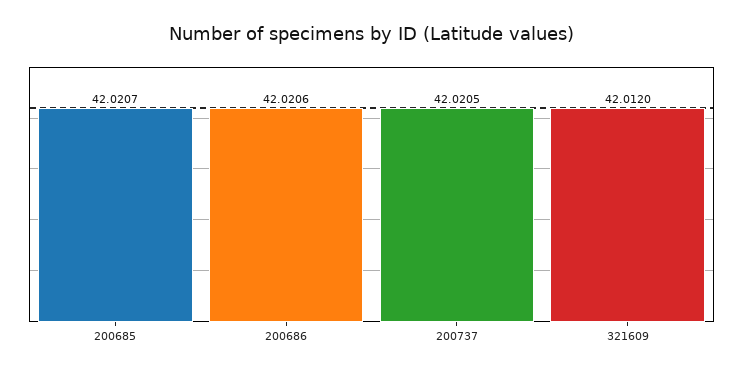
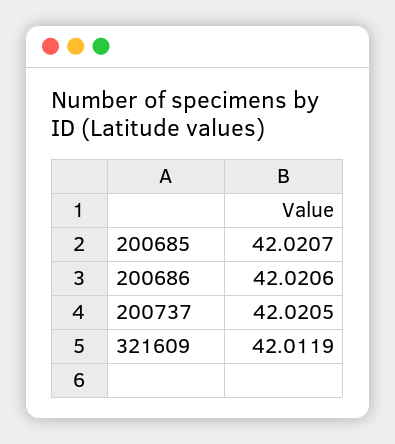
321609: 42.012 -> 42.0119

